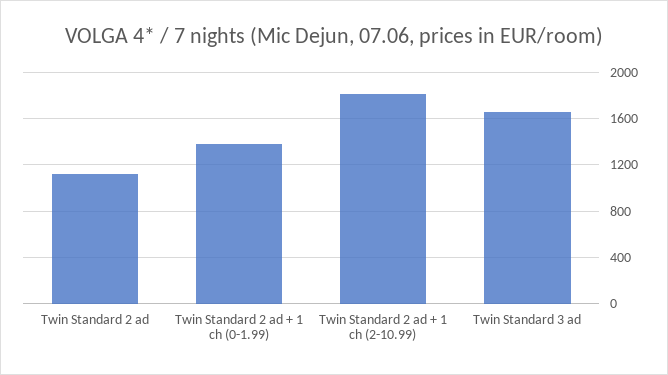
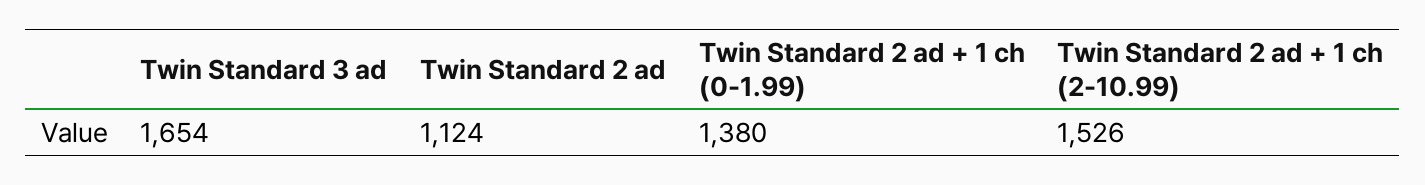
Twin Standard 2 ad + 1 ch (2-10.99): 1800 -> 1526

